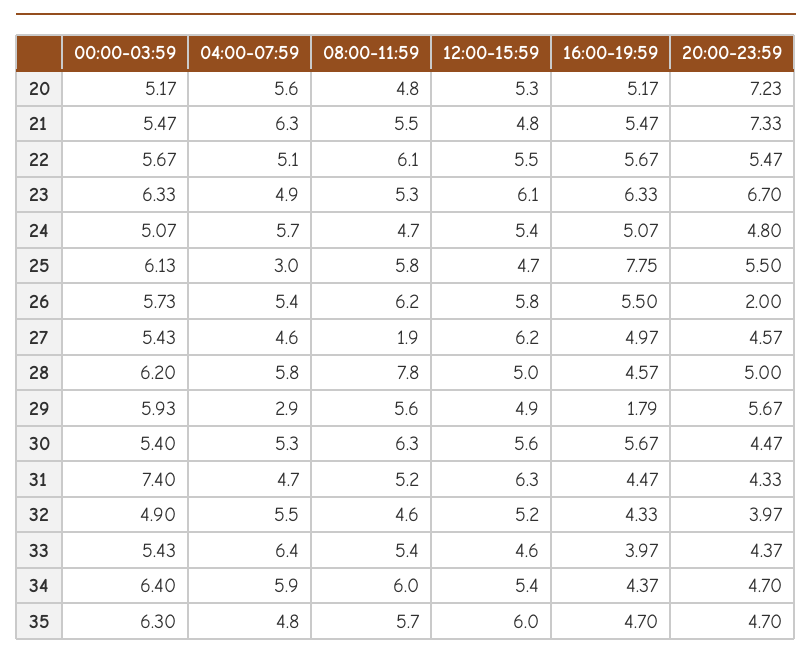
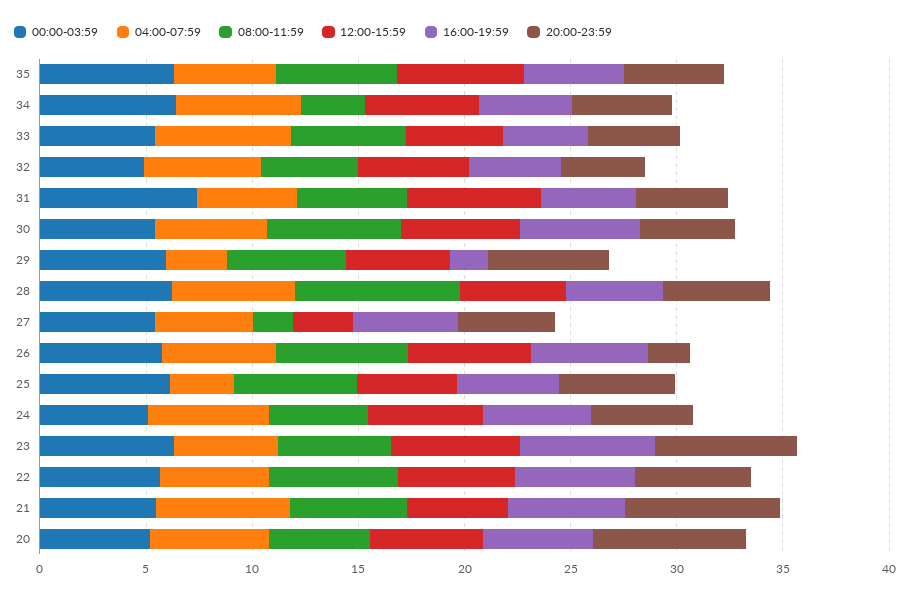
16:00-19:59, 25: 7.75 -> 5
12:00-15:59, 27: 6.2 -> 3
08:00-11:59, 34: 6 -> 3

